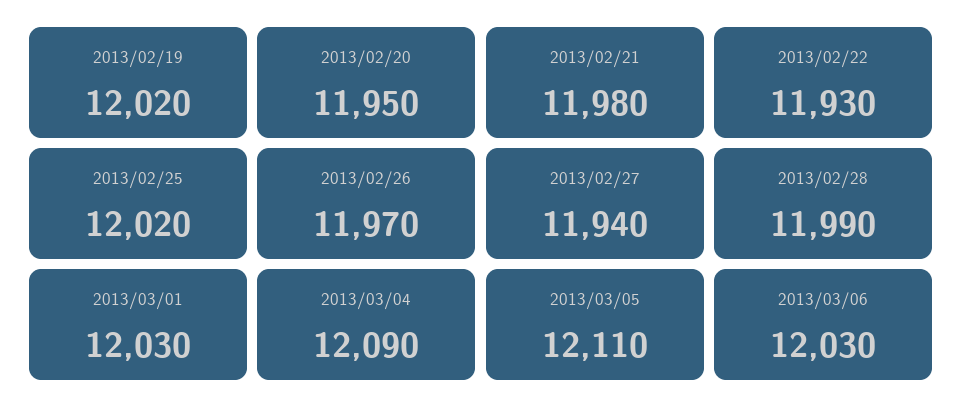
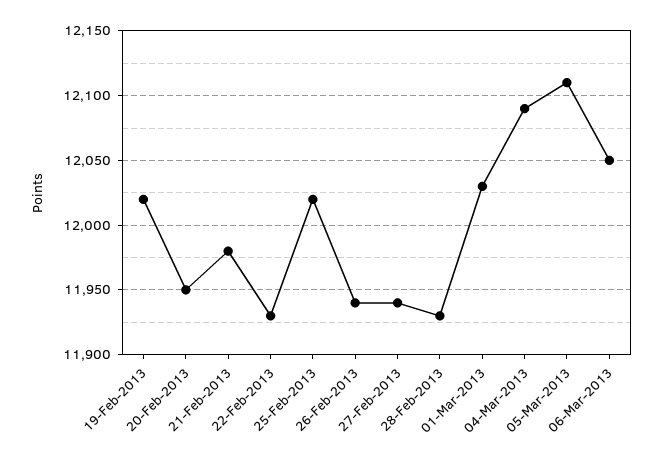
2013/02/26: 11970 -> 11940
2013/02/28: 11990 -> 11930
2013/03/06: 12030 -> 12050

